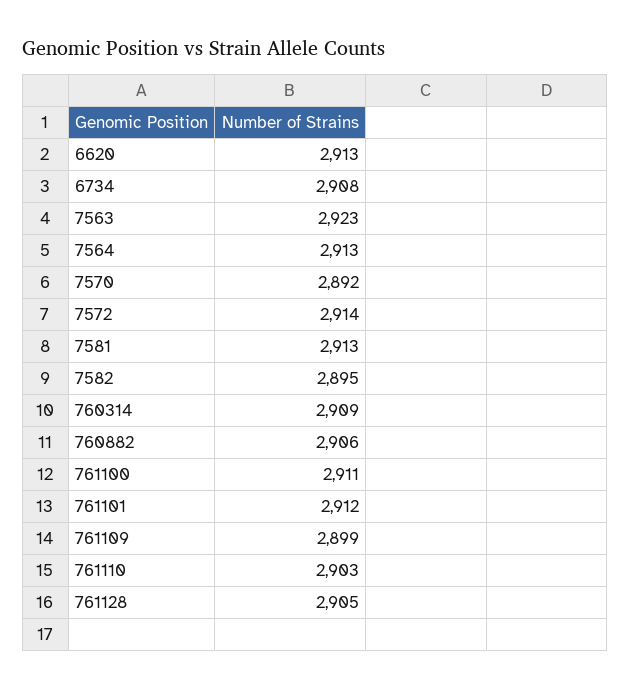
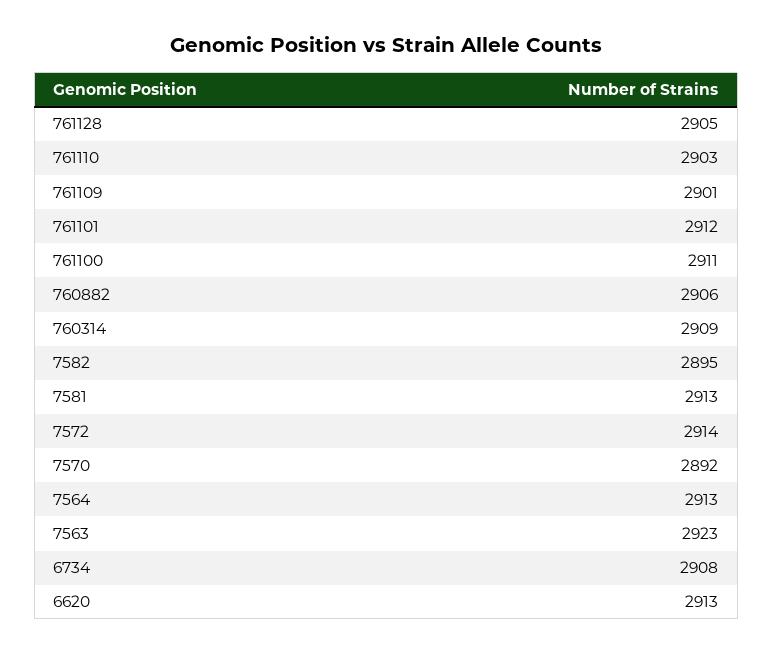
761109: 2899 -> 2901

